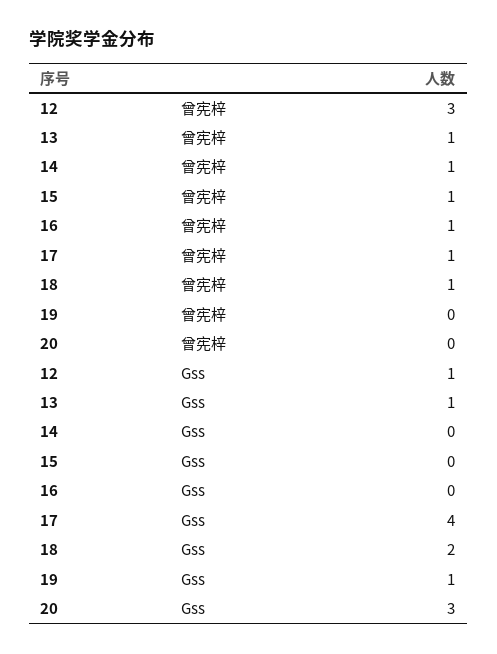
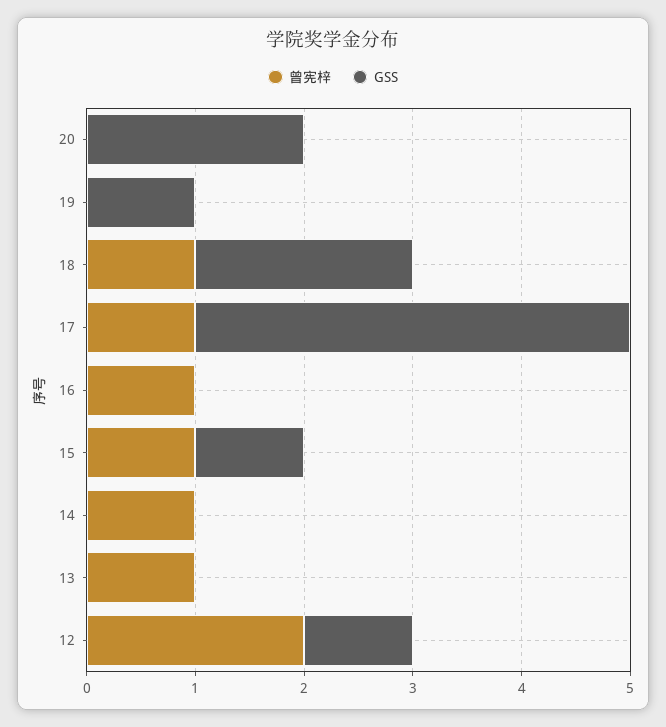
曾宪梓, 12: 3 -> 2
Gss, 13: 1 -> 0
Gss, 15: 0 -> 1
Gss, 20: 3 -> 2

